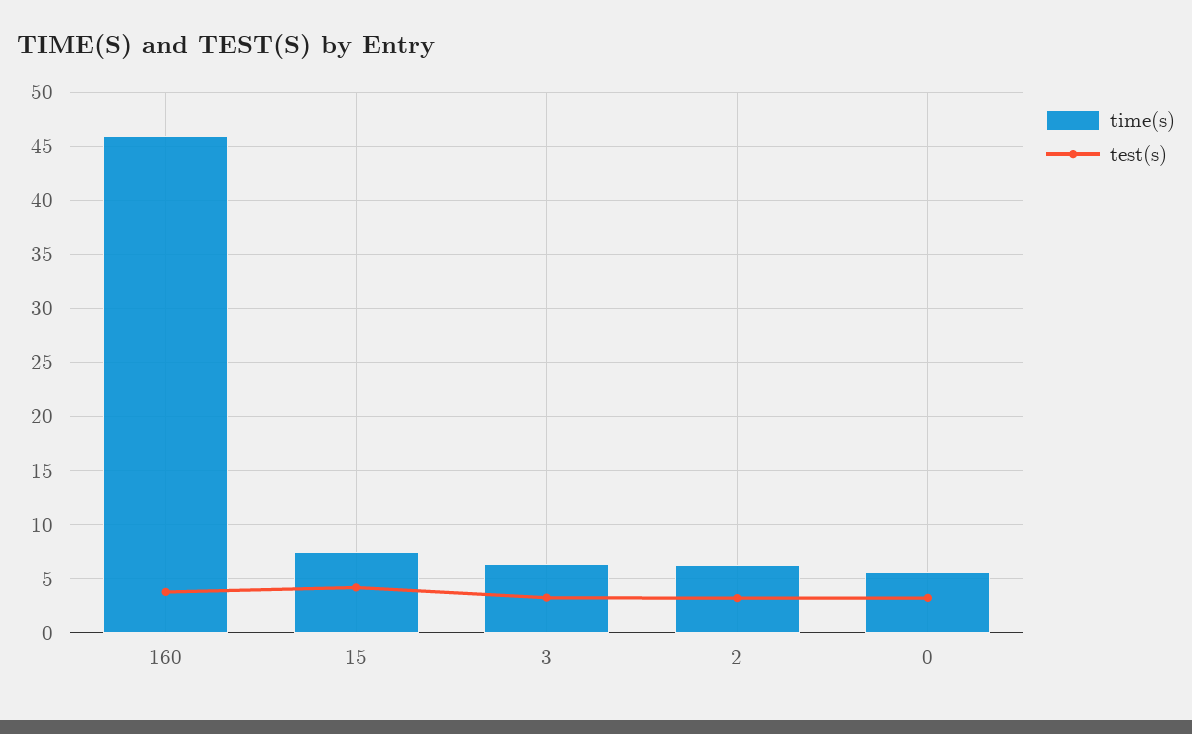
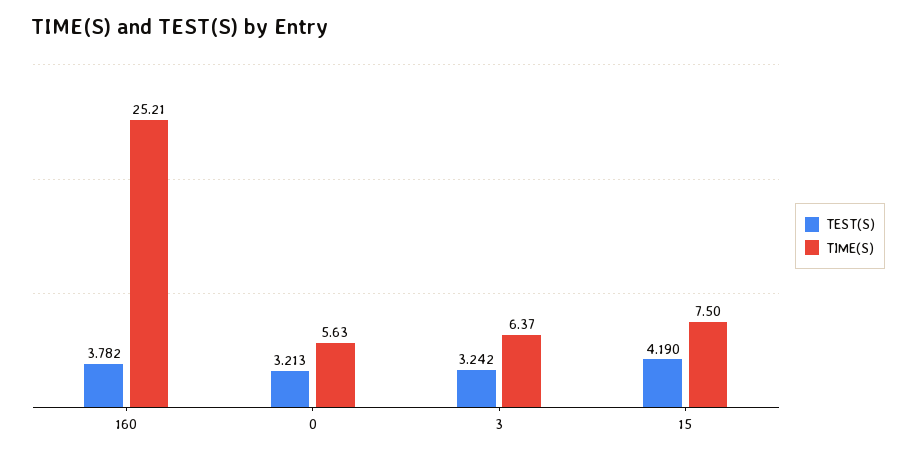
time(s), 160: 46 -> 25.21
time(s), 2: 6 -> none
test(s), 2: 3 -> none

